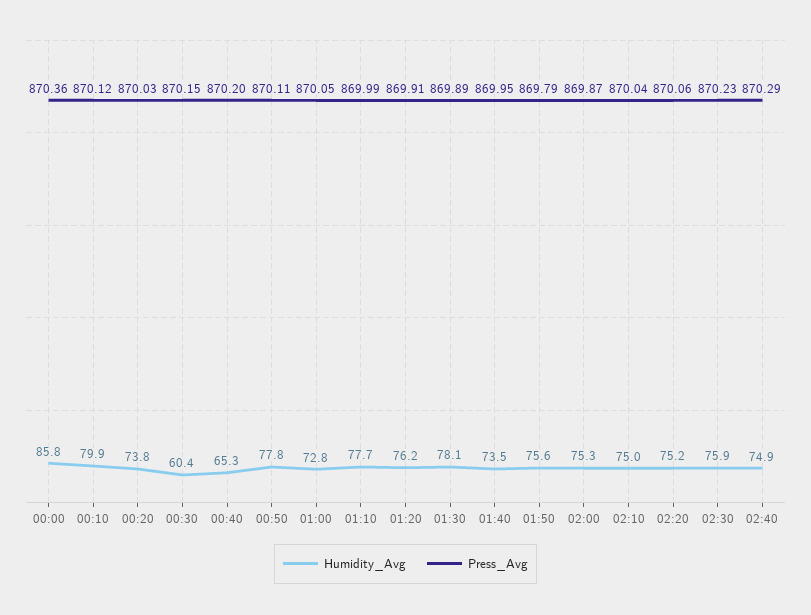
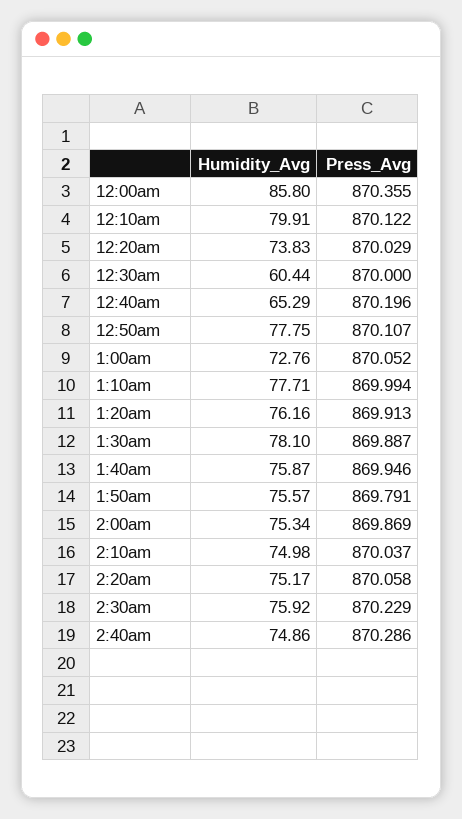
Press_Avg, 00:30: 870.15 -> 870
Humidity_Avg, 01:40: 73.5 -> 75.87

